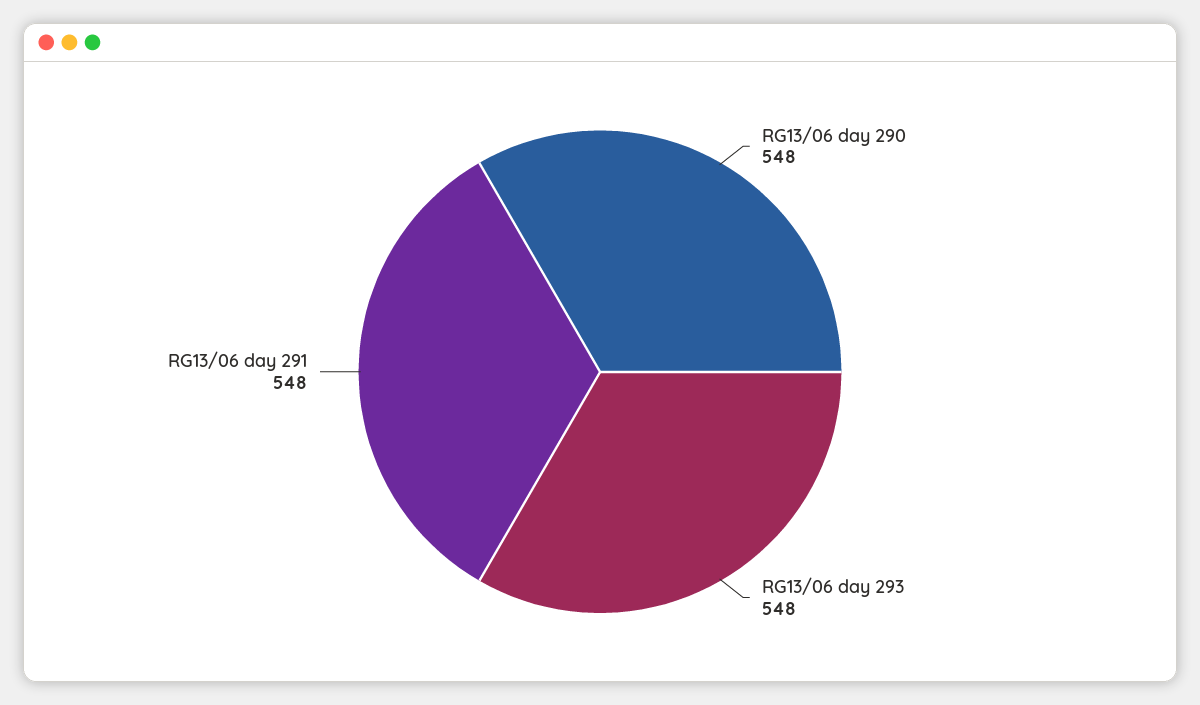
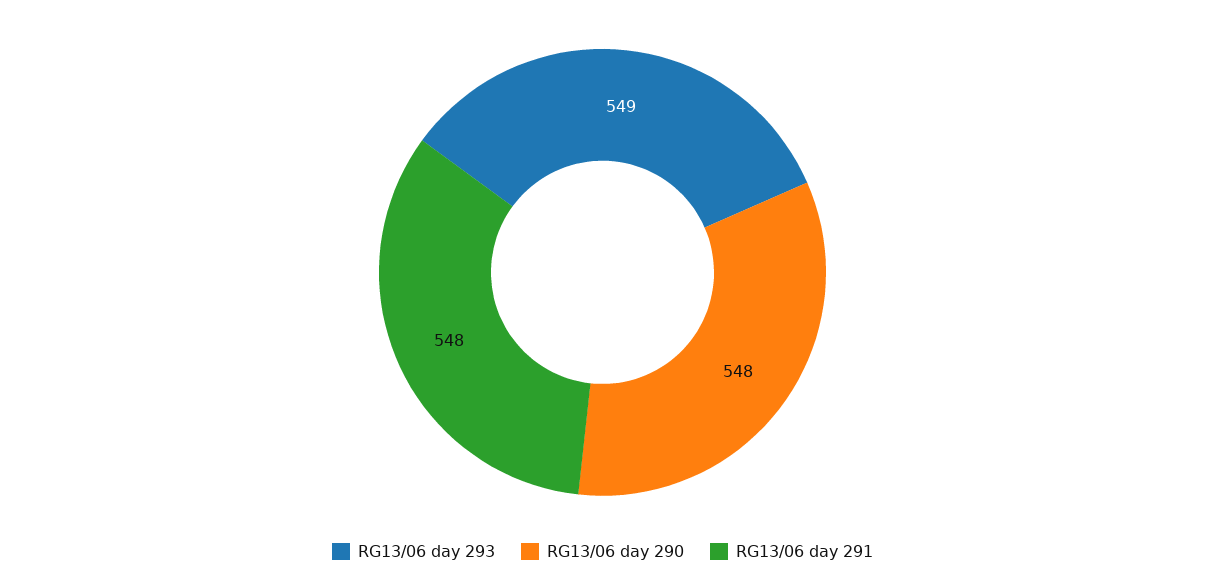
RG13/06 day 293: 548 -> 549

